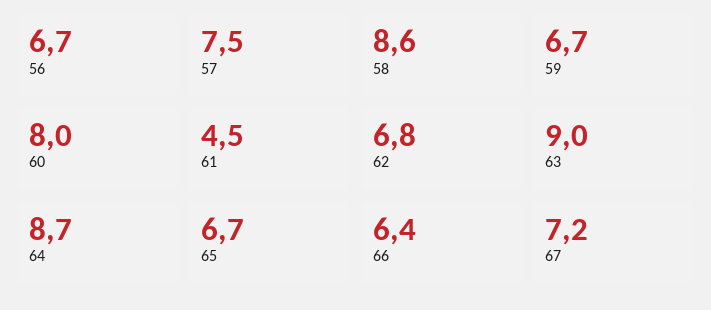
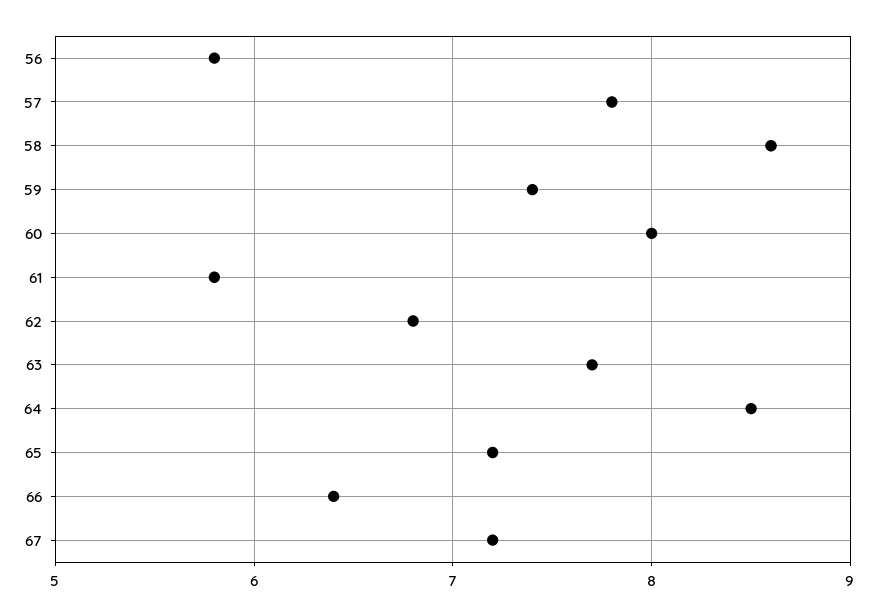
56: 6.7 -> 5.8
57: 7.5 -> 7.8
59: 6.7 -> 7.4
61: 4.5 -> 5.8
63: 9 -> 7.7
64: 8.7 -> 8.5
65: 6.7 -> 7.2

